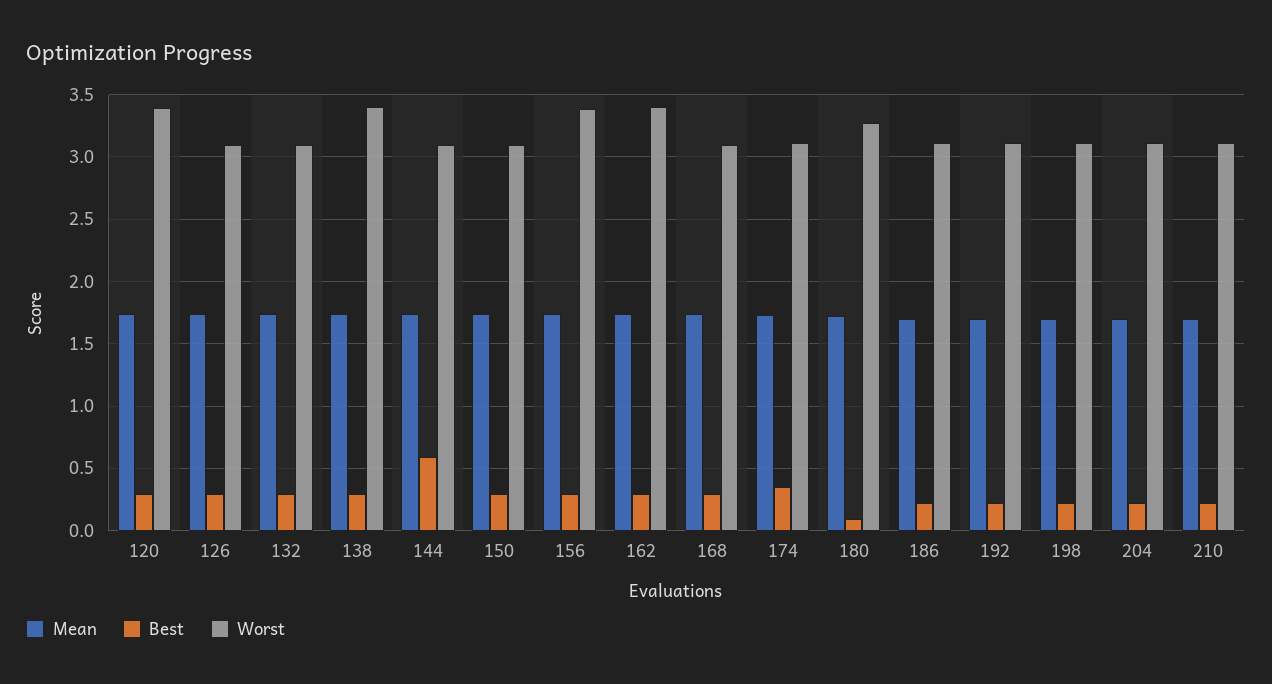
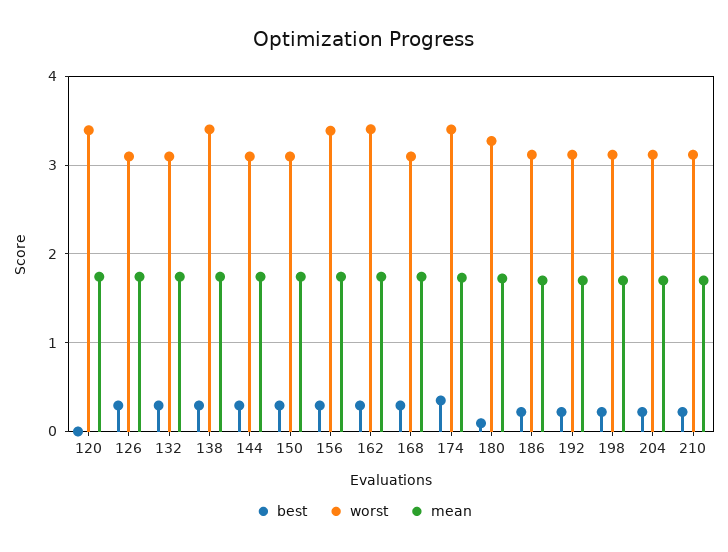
Best, 120: 0.3 -> 0
Best, 144: 0.6 -> 0.3
Worst, 174: 3.1 -> 3.4

